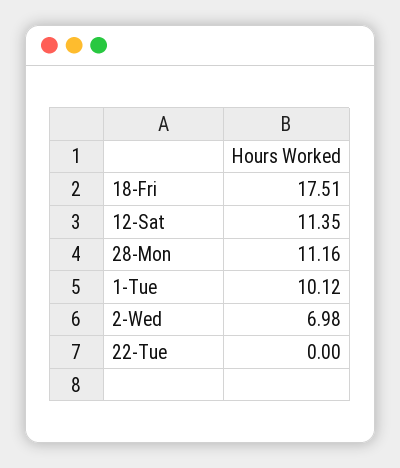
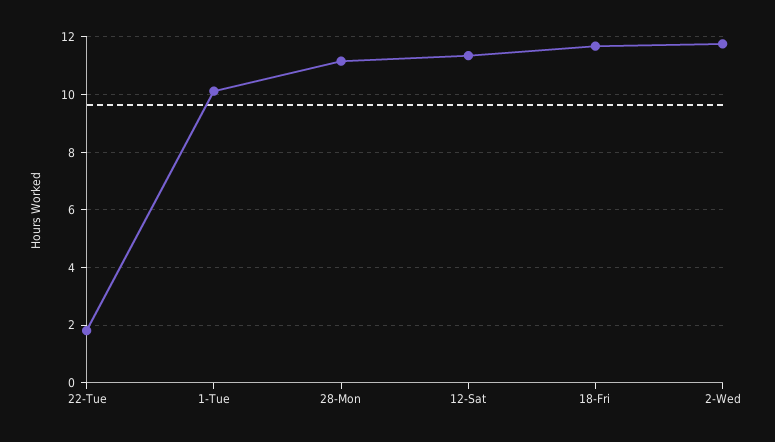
18-Fri: 17.51 -> 11.75
2-Wed: 6.98 -> 11.75
22-Tue: 0 -> 1.75

